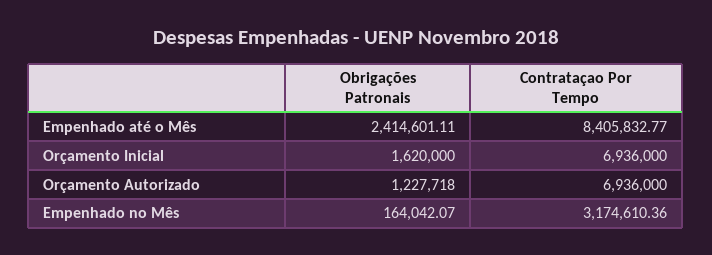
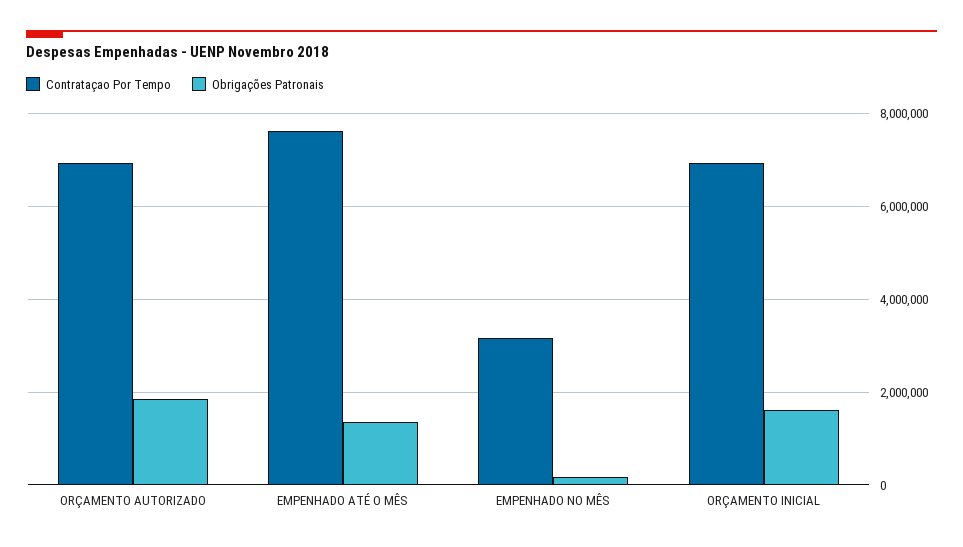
Obrigações Patronais, Empenhado até o Mês: 2414601.11 -> 1400000
Contrataçao Por Tempo, Empenhado até o Mês: 8405832.77 -> 7600000
Obrigações Patronais, Orçamento Autorizado: 1227718 -> 1800000

